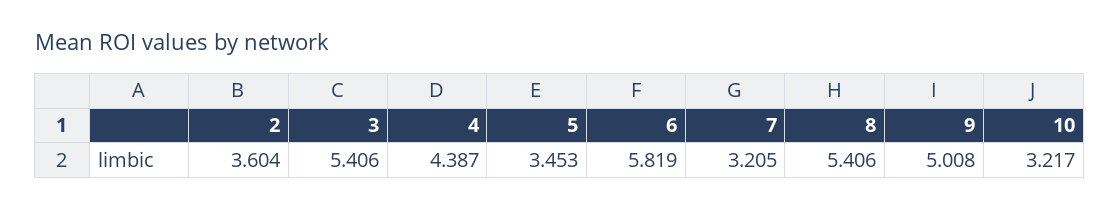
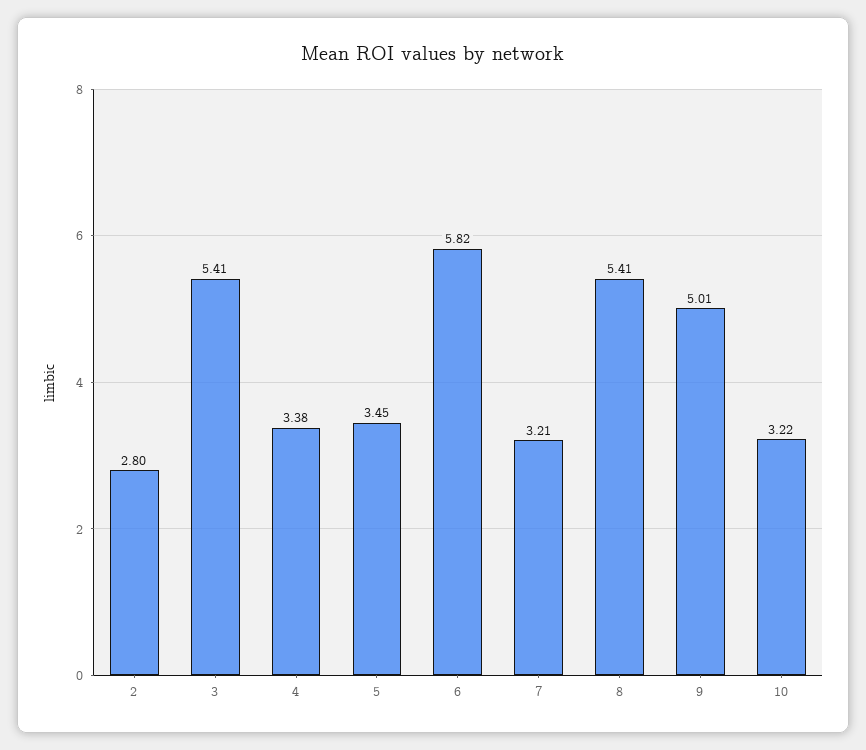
2: 3.604 -> 2.8
4: 4.387 -> 3.38

